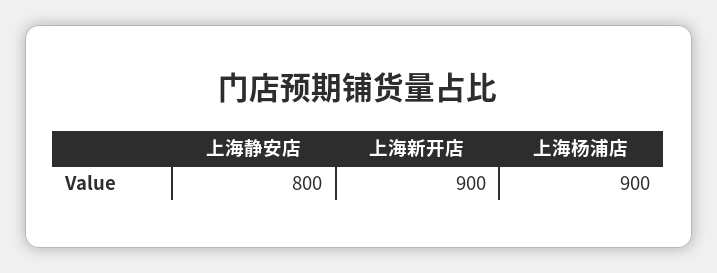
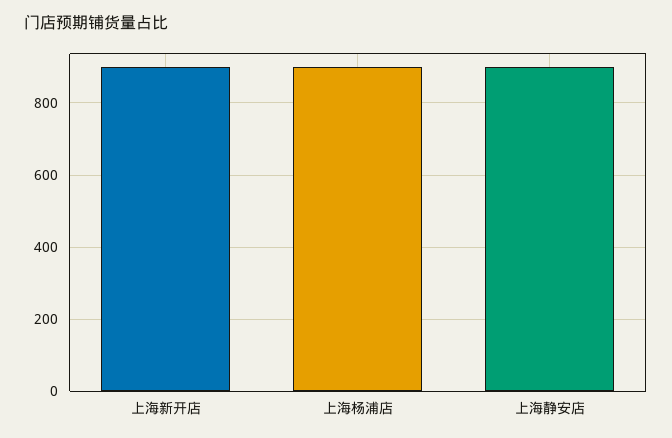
上海静安店: 800 -> 900

